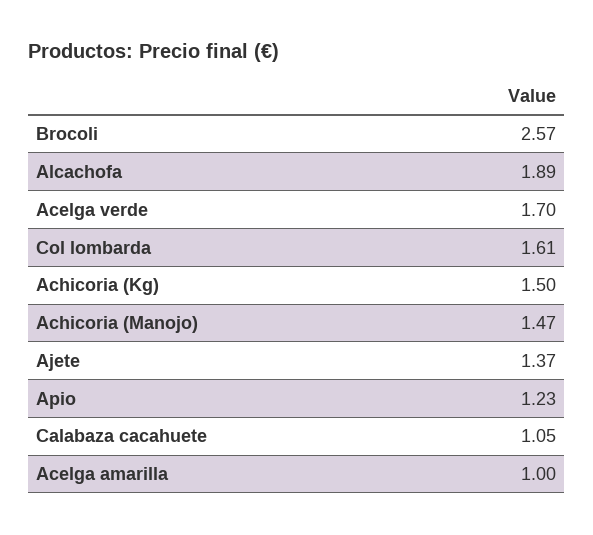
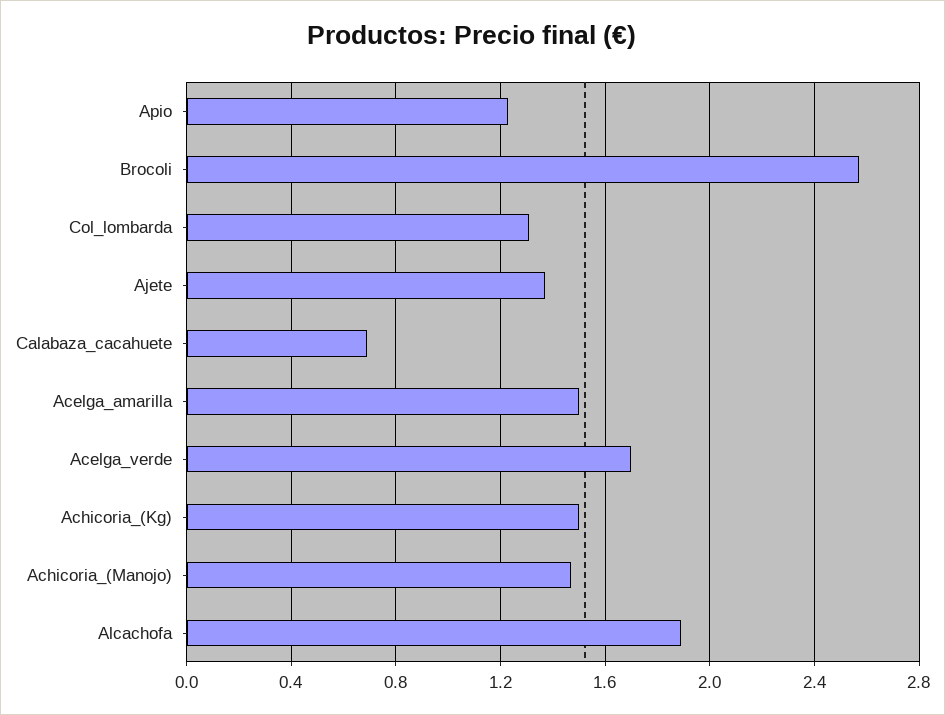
Col lombarda: 1.61 -> 1.3
Calabaza cacahuete: 1.05 -> 0.7
Acelga amarilla: 1 -> 1.5

